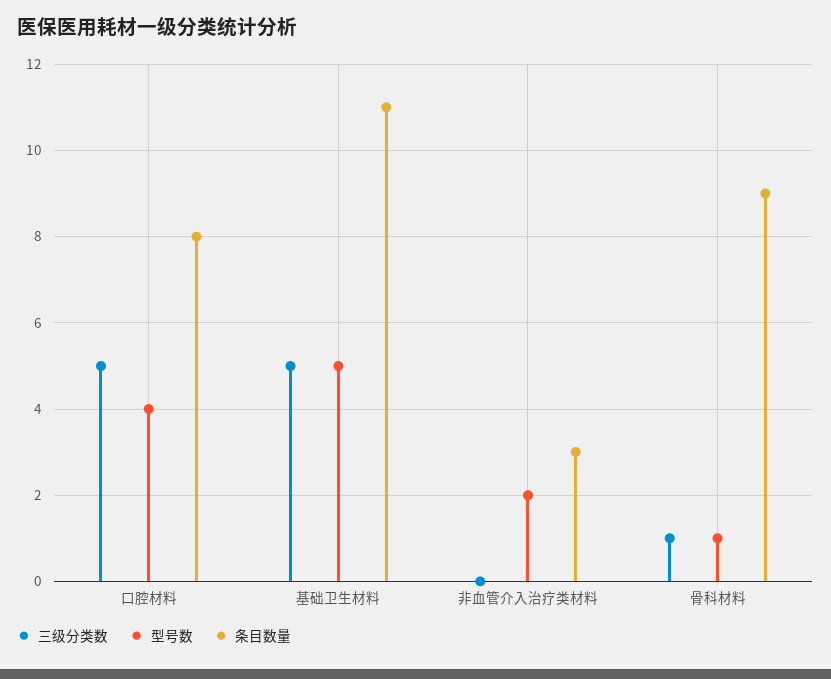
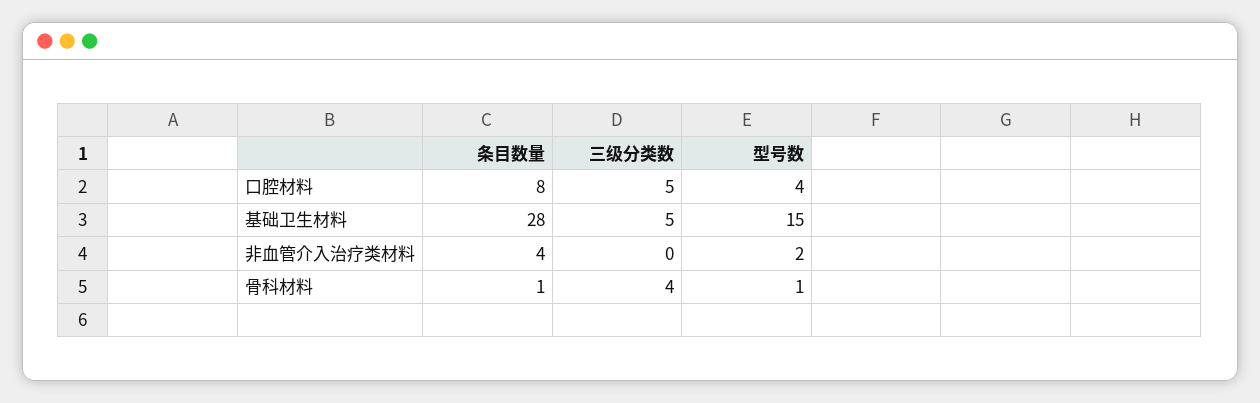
型号数, 基础卫生材料: 5 -> 15
条目数量, 基础卫生材料: 11 -> 28
条目数量, 非血管介入治疗类材料: 3 -> 4
三级分类数, 骨科材料: 1 -> 4
条目数量, 骨科材料: 9 -> 1

